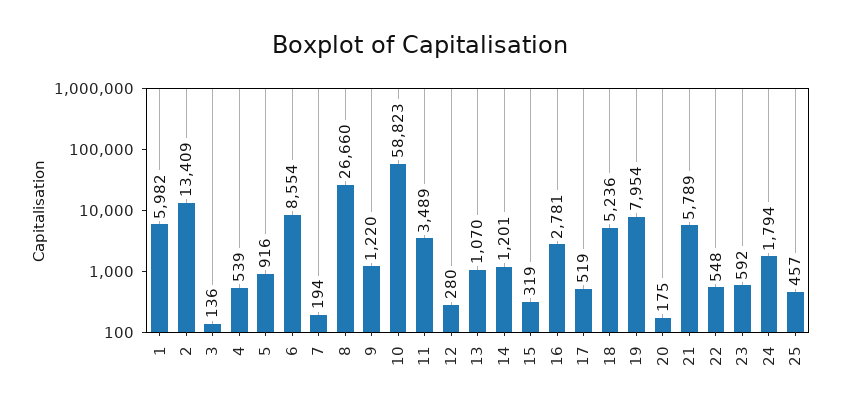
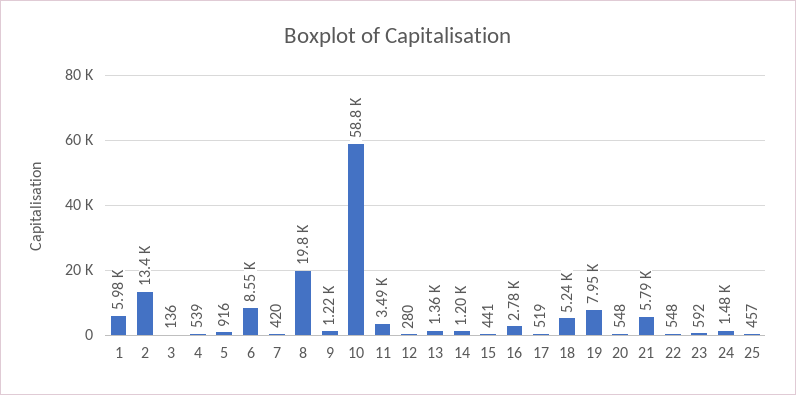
7: 194 -> 420
8: 26660 -> 19800
13: 1070 -> 1360
15: 319 -> 441
20: 175 -> 548
24: 1794 -> 1480

